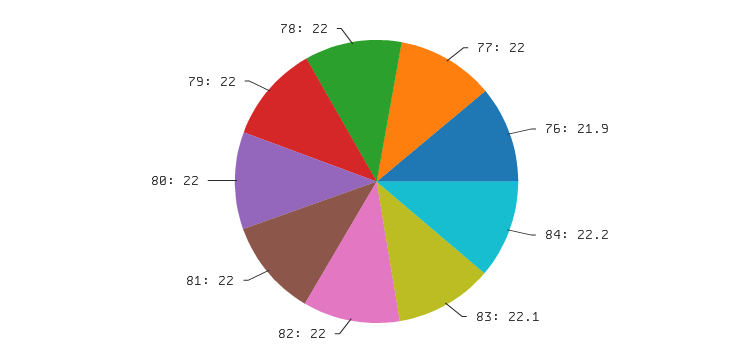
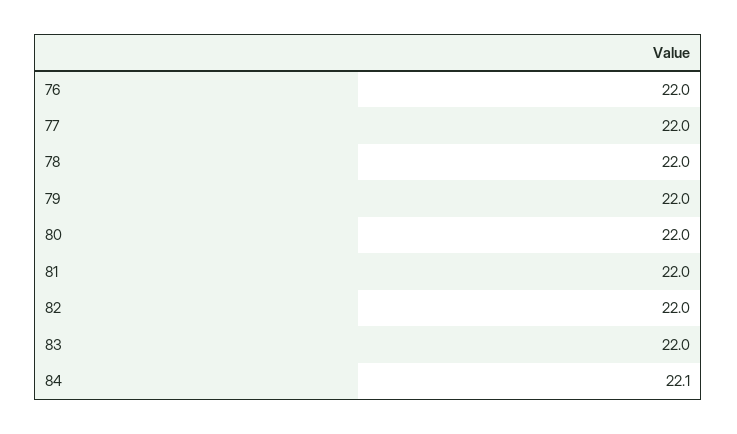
76: 21.9 -> 22
84: 22.2 -> 22.1
83: 22.1 -> 22

